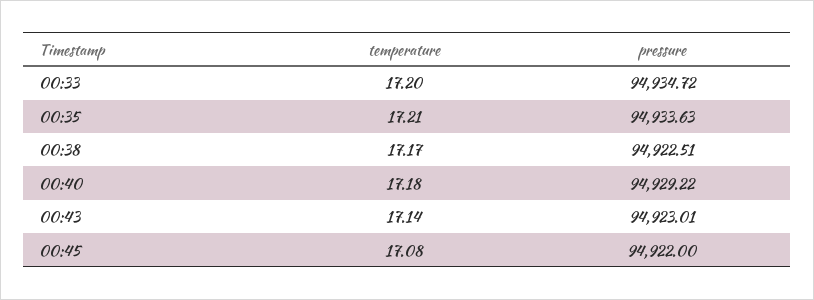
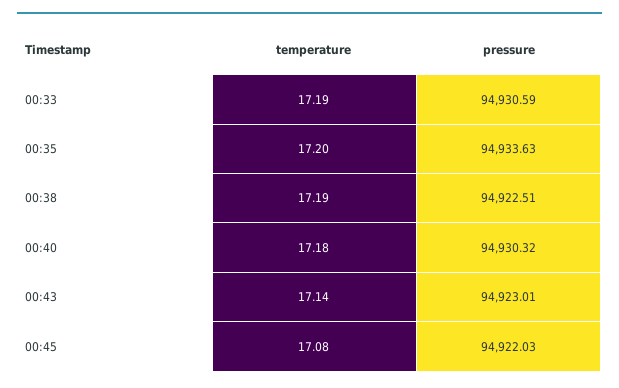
temperature, 00:33: 17.2 -> 17.19
pressure, 00:33: 94934.72 -> 94930.59
temperature, 00:35: 17.21 -> 17.2
temperature, 00:38: 17.17 -> 17.19
pressure, 00:40: 94929.22 -> 94930.32
pressure, 00:45: 94922 -> 94922.03

